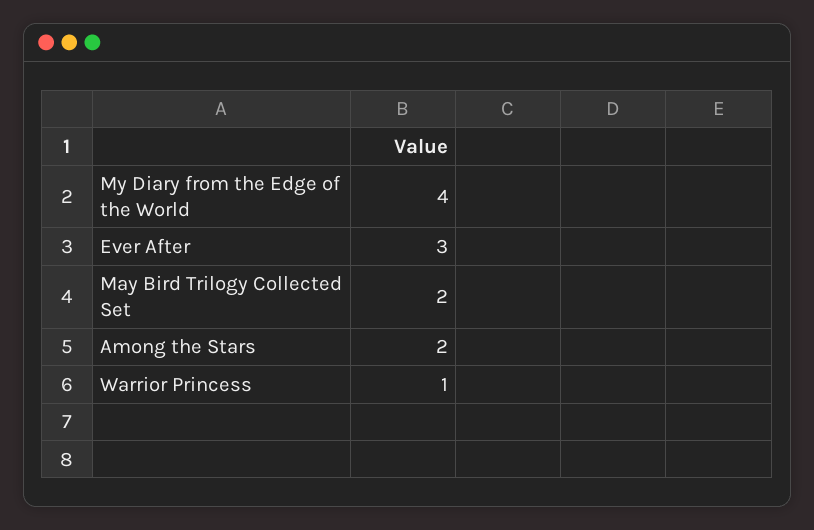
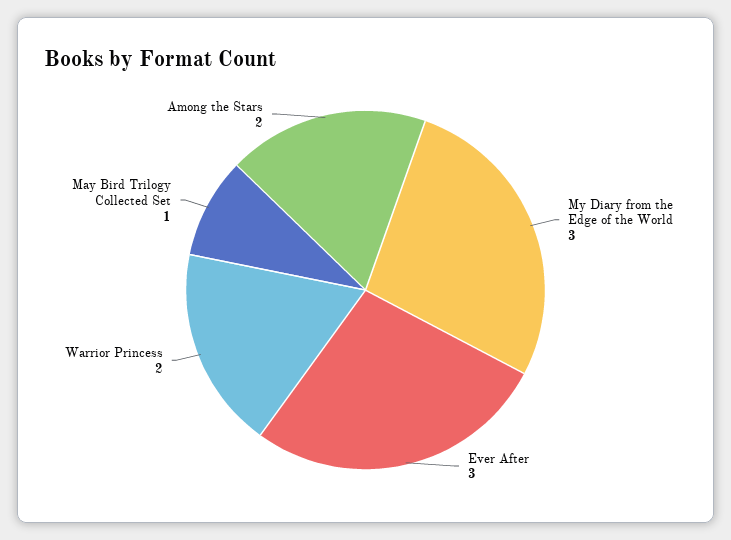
My Diary from the Edge of the World: 4 -> 3
May Bird Trilogy Collected Set: 2 -> 1
Warrior Princess: 1 -> 2

